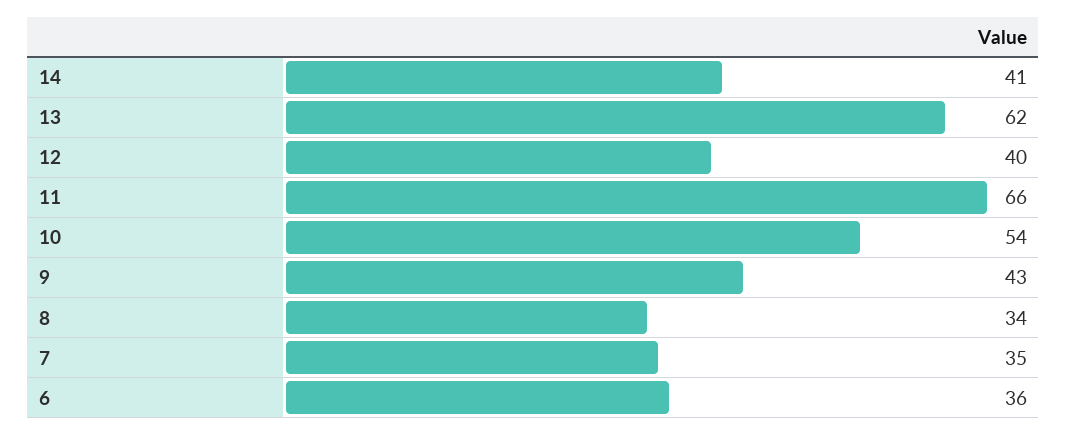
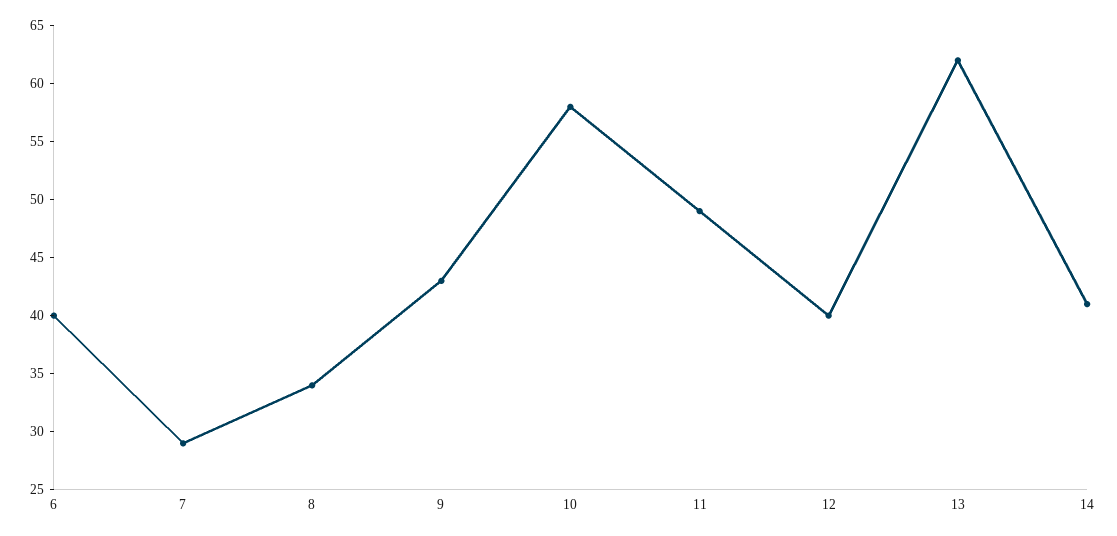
11: 66 -> 49
10: 54 -> 58
7: 35 -> 29
6: 36 -> 40

